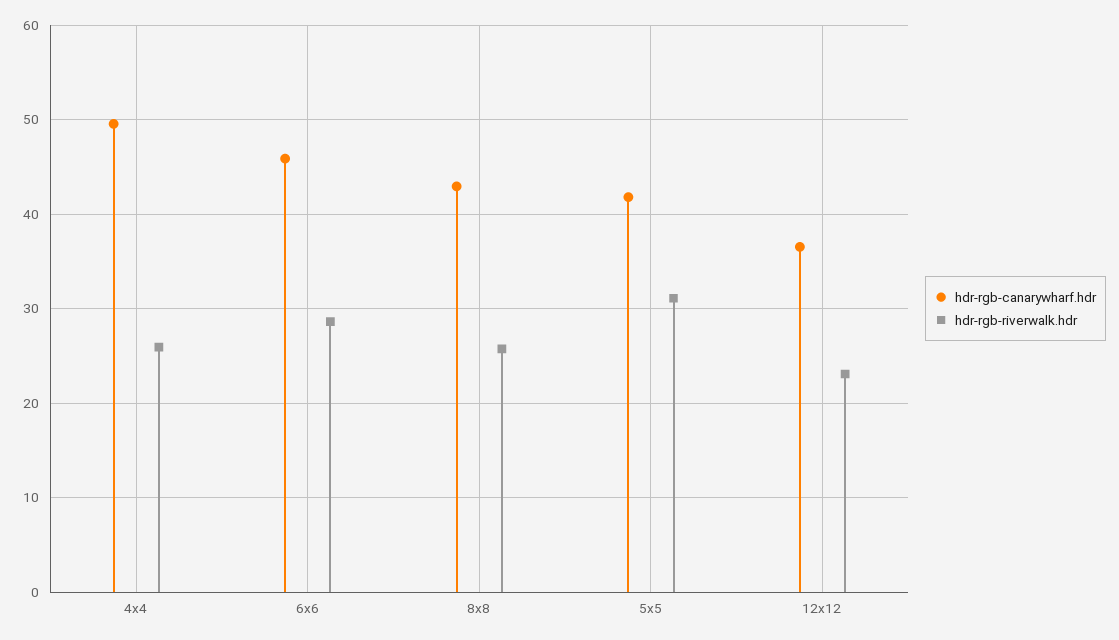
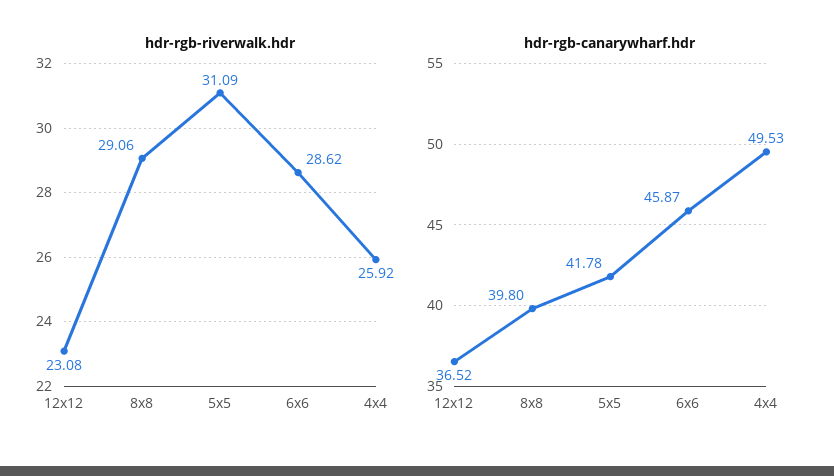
hdr-rgb-canarywharf.hdr, 8x8: 43 -> 39.8
hdr-rgb-riverwalk.hdr, 8x8: 26 -> 29.06

